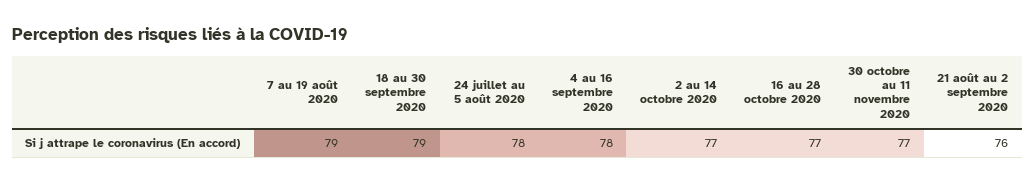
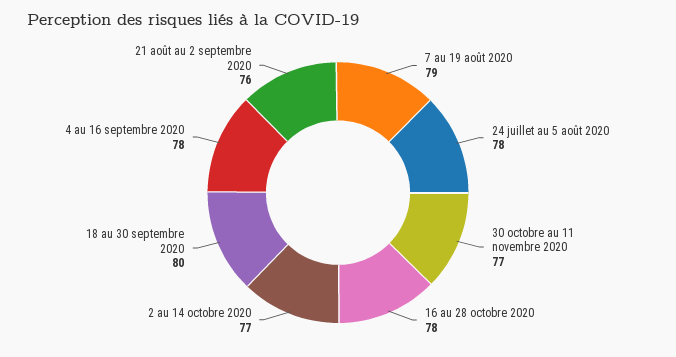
18 au 30 septembre 2020: 79 -> 80
16 au 28 octobre 2020: 77 -> 78

